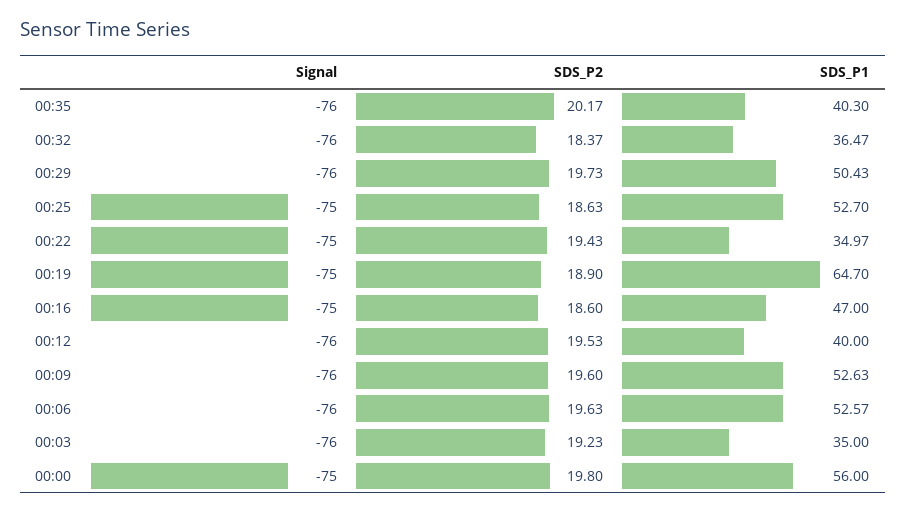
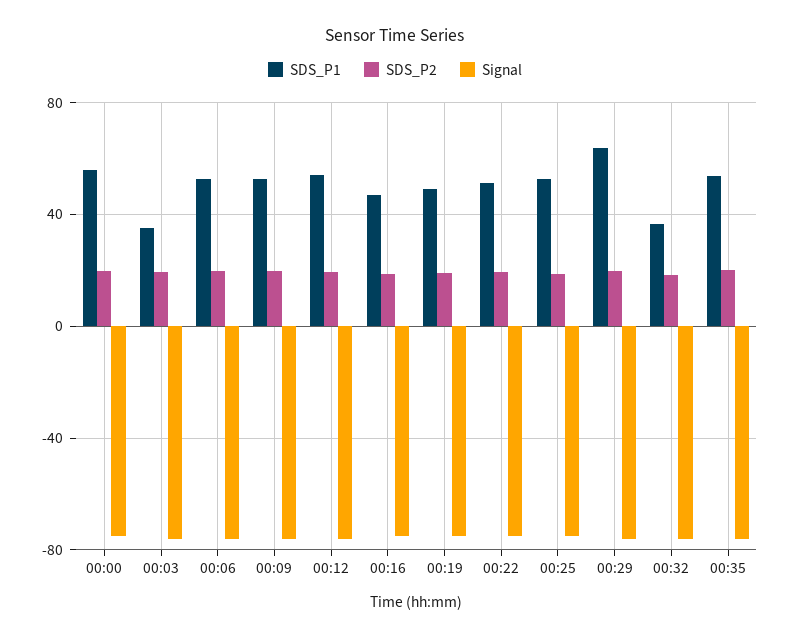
SDS_P1, 00:35: 40.3 -> 55
SDS_P1, 00:29: 50.43 -> 65
SDS_P1, 00:22: 34.97 -> 50
SDS_P1, 00:19: 64.7 -> 50
SDS_P1, 00:12: 40 -> 55

